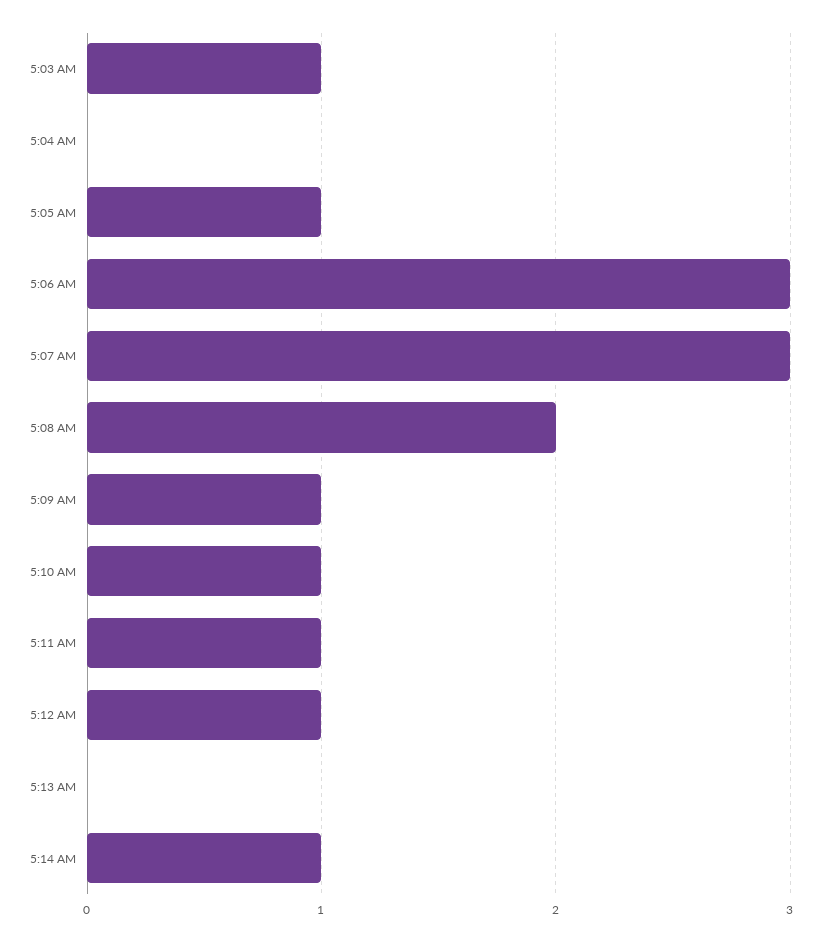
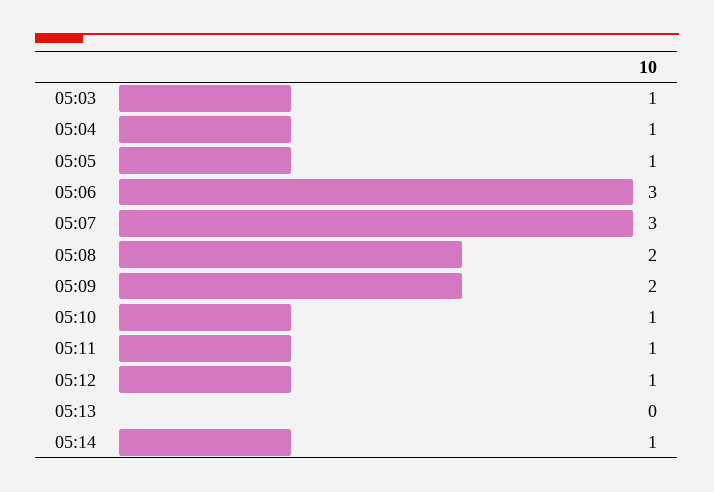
5:04 AM: 0 -> 1
5:09 AM: 1 -> 2

